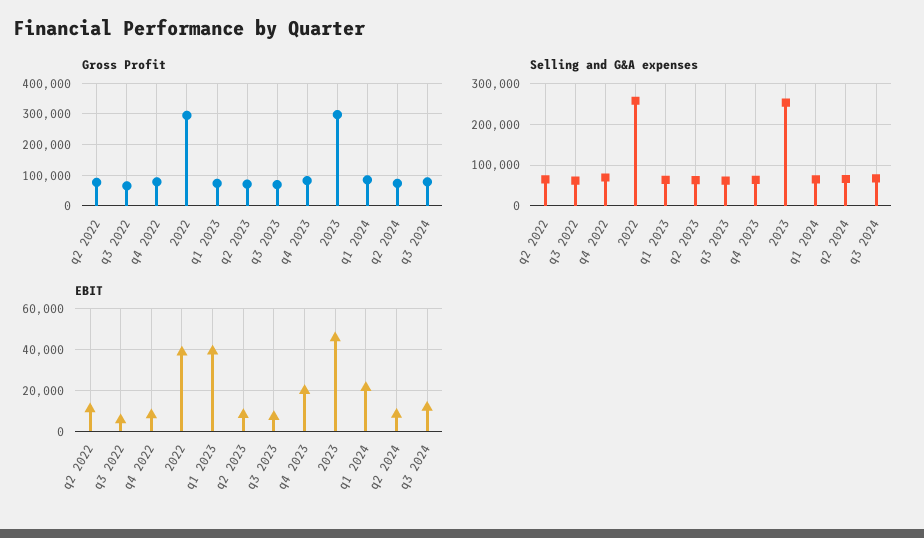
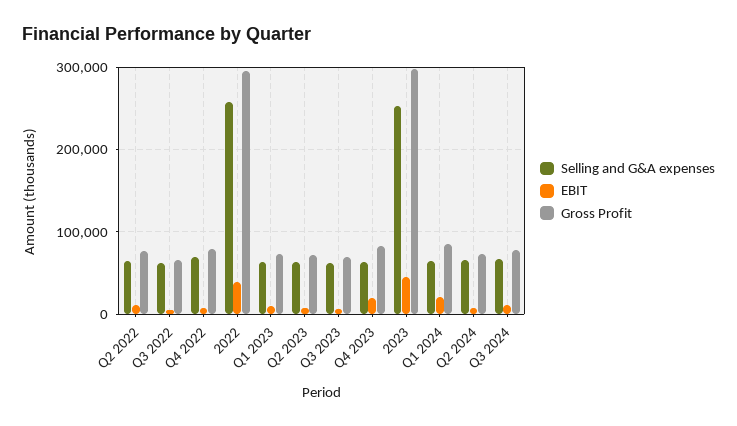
EBIT, q1 2023: 40000 -> 10000

